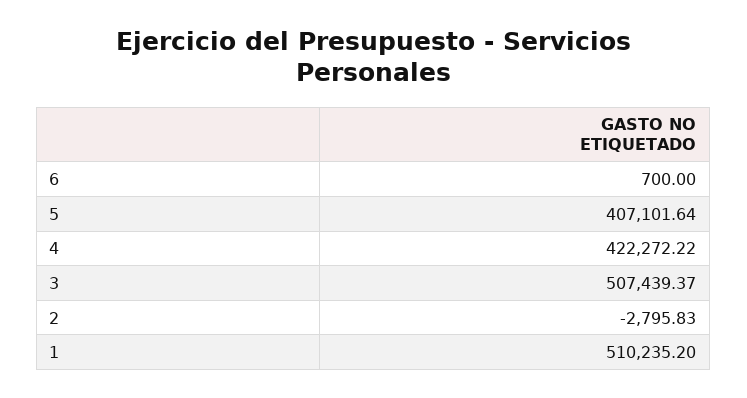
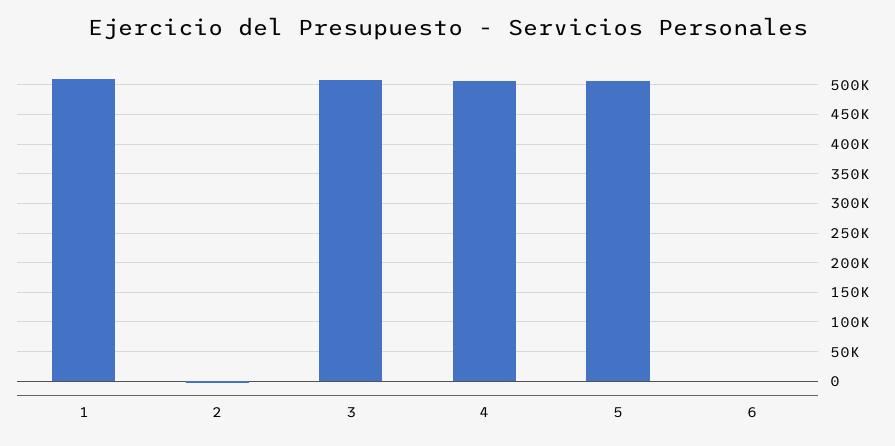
5: 407101.64 -> 500000
4: 422272.22 -> 500000

